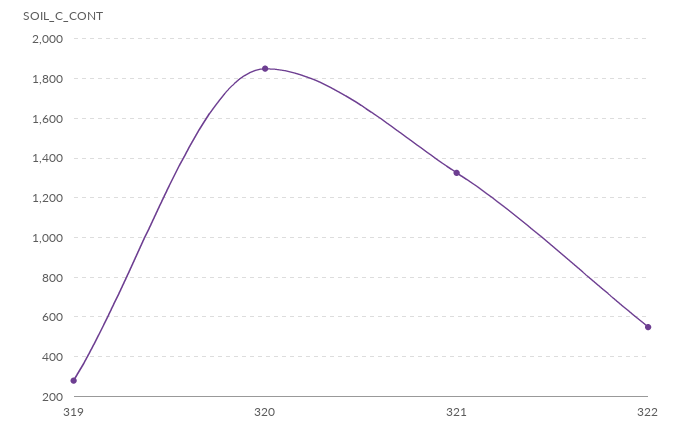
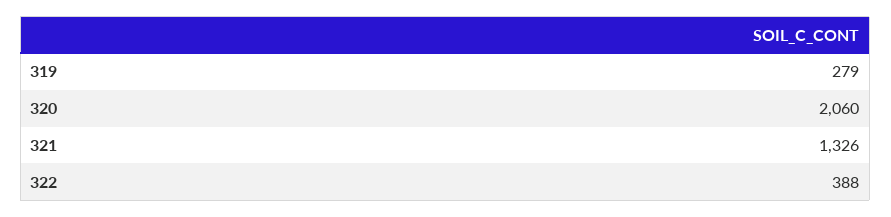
320: 1850 -> 2060
322: 550 -> 388

